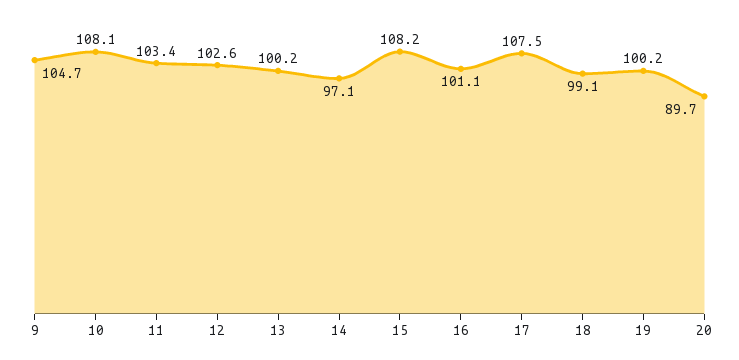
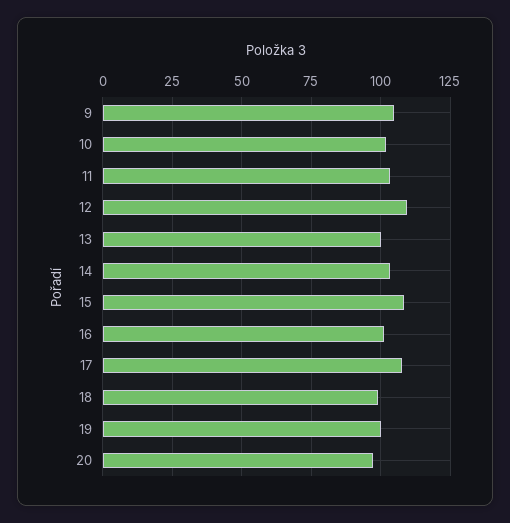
10: 108.1 -> 102.5
12: 102.6 -> 110
14: 97.1 -> 102.5
20: 89.7 -> 97.5

